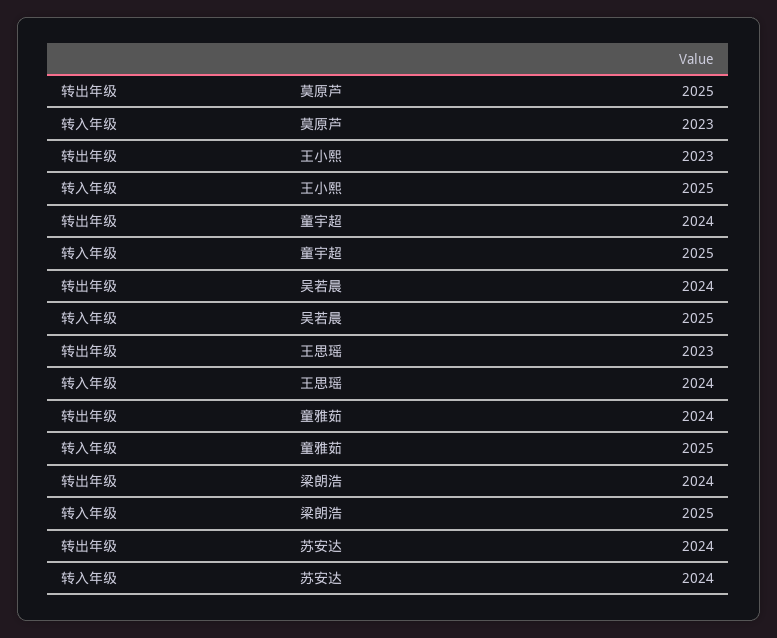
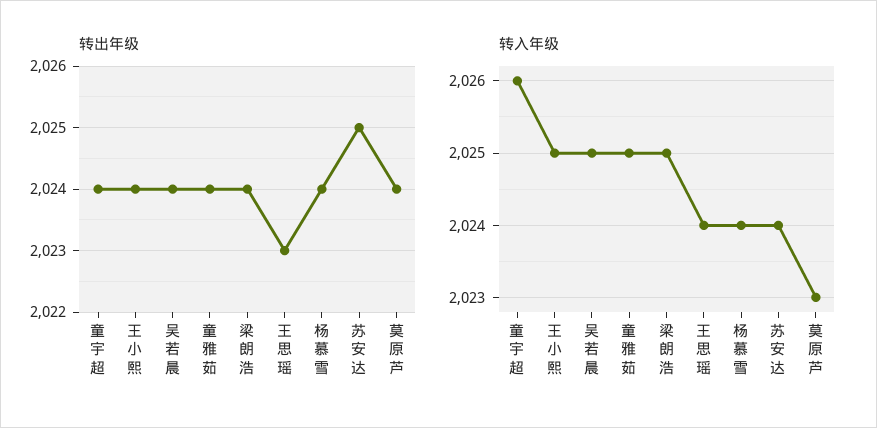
转出年级, 莫原芦: 2025 -> 2024
转出年级, 王小熙: 2023 -> 2024
转入年级, 童宇超: 2025 -> 2026
转出年级, 苏安达: 2024 -> 2025
转出年级, 杨慕雪: none -> 2024
转入年级, 杨慕雪: none -> 2024

